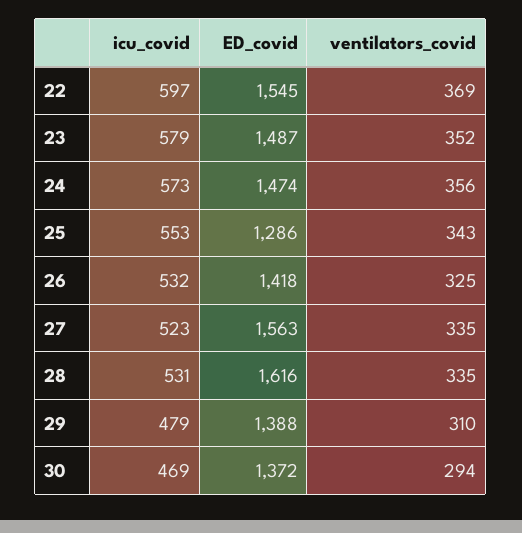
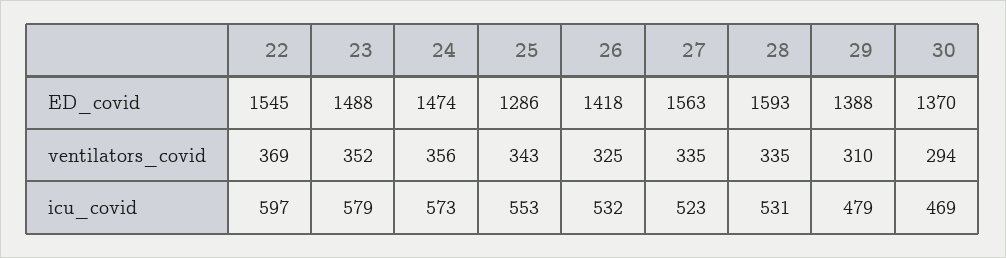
ED_covid, 23: 1487 -> 1488
ED_covid, 28: 1616 -> 1593
ED_covid, 30: 1372 -> 1370

